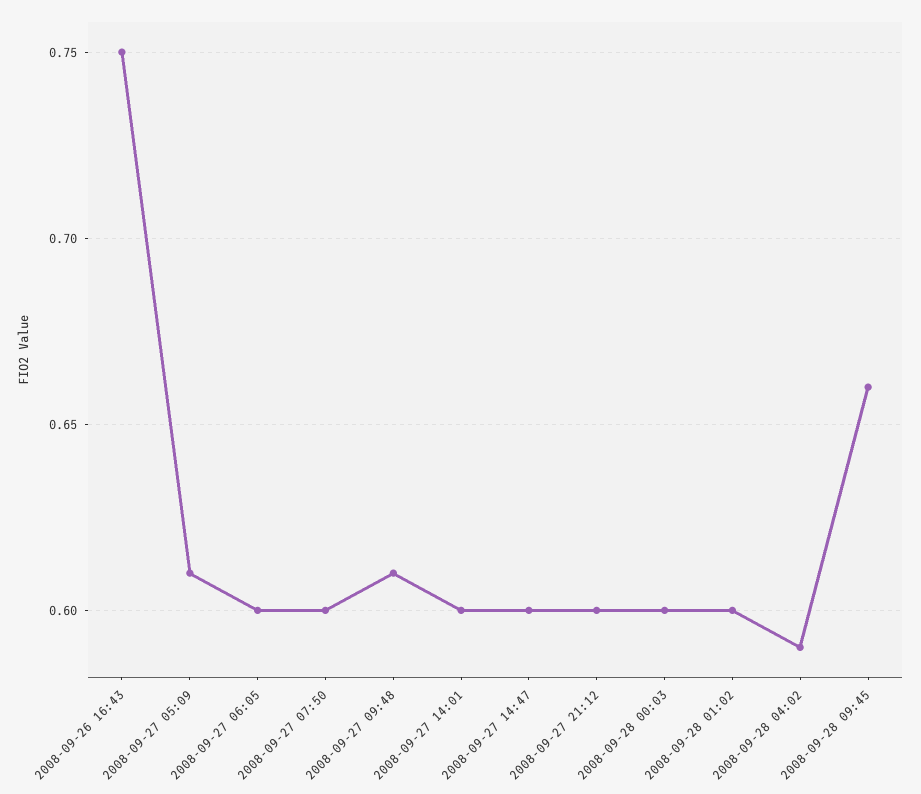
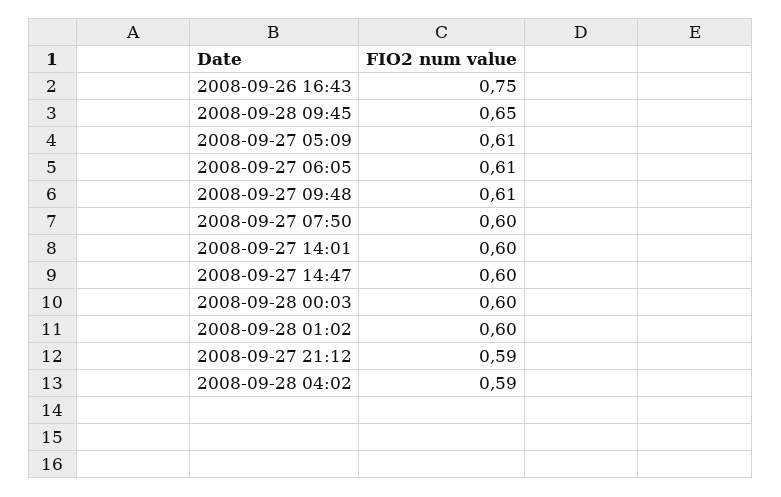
2008-09-27 06:05: 0.6 -> 0.61
2008-09-27 21:12: 0.6 -> 0.59
2008-09-28 09:45: 0.66 -> 0.65

